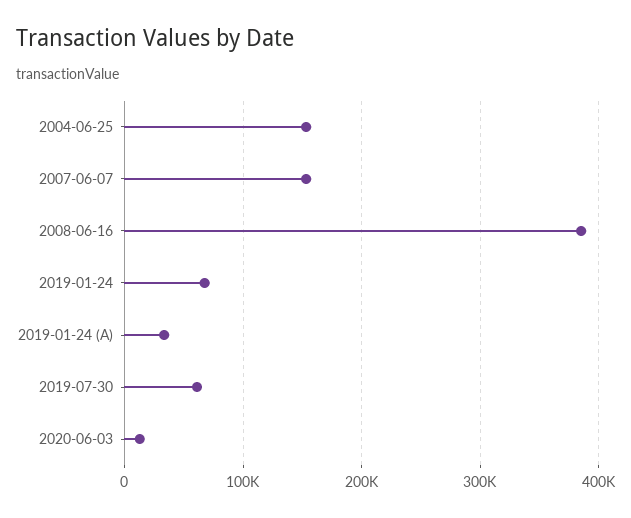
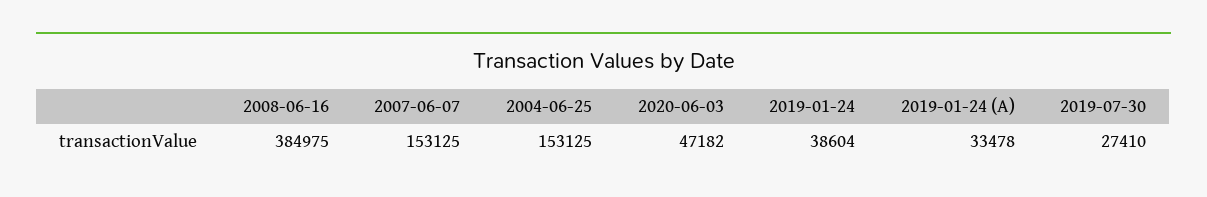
2019-01-24: 70000 -> 38604
2019-07-30: 60000 -> 27410
2020-06-03: 10000 -> 47182

